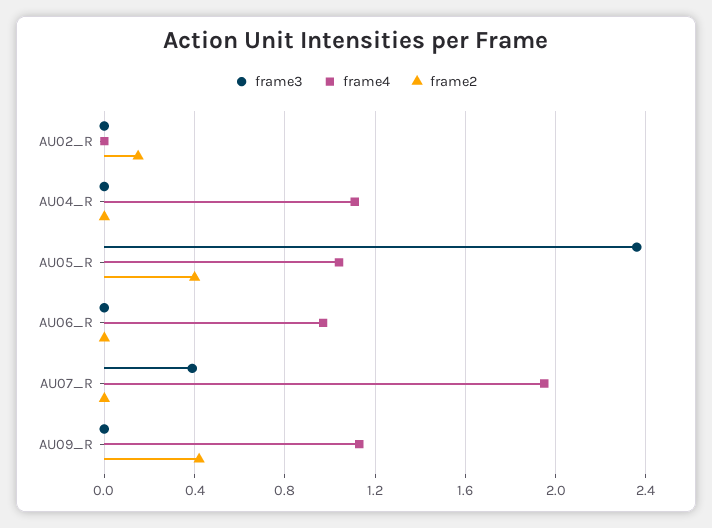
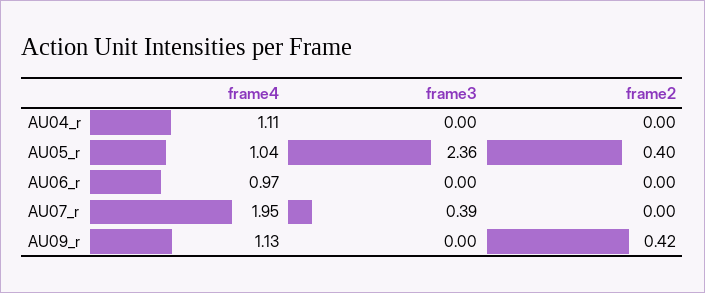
frame3, AU02_R: 0 -> none
frame4, AU02_R: 0 -> none
frame2, AU02_R: 0.15 -> none

